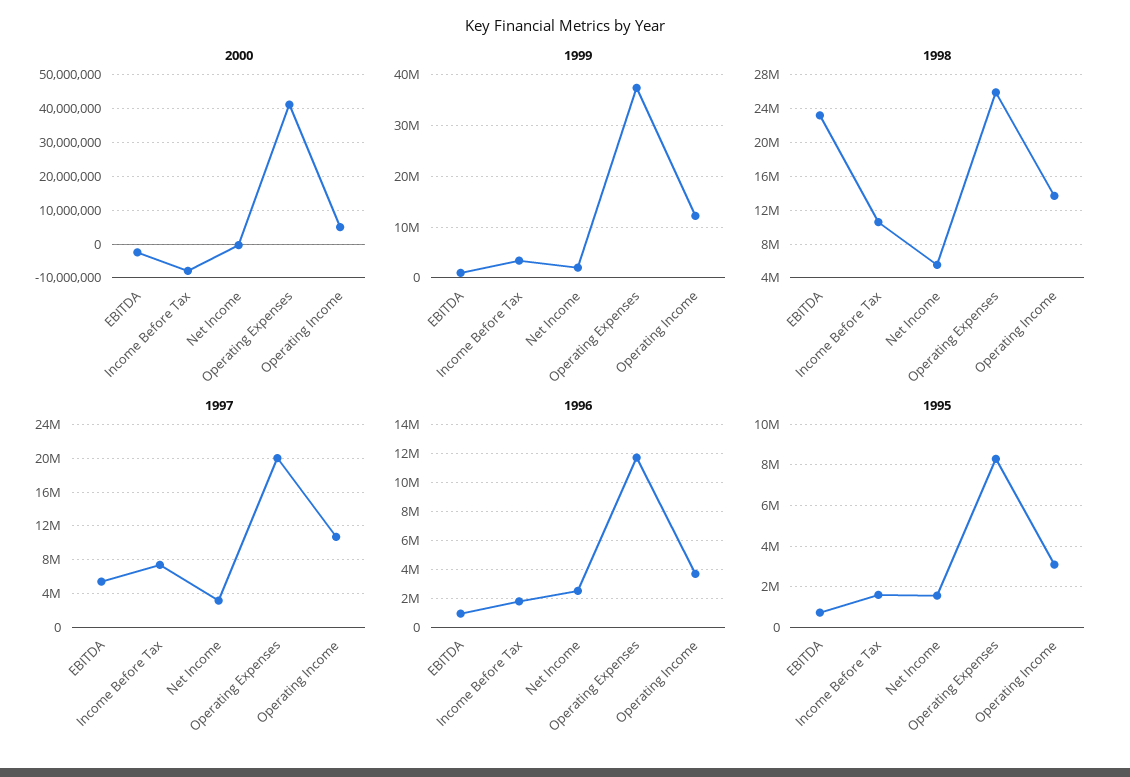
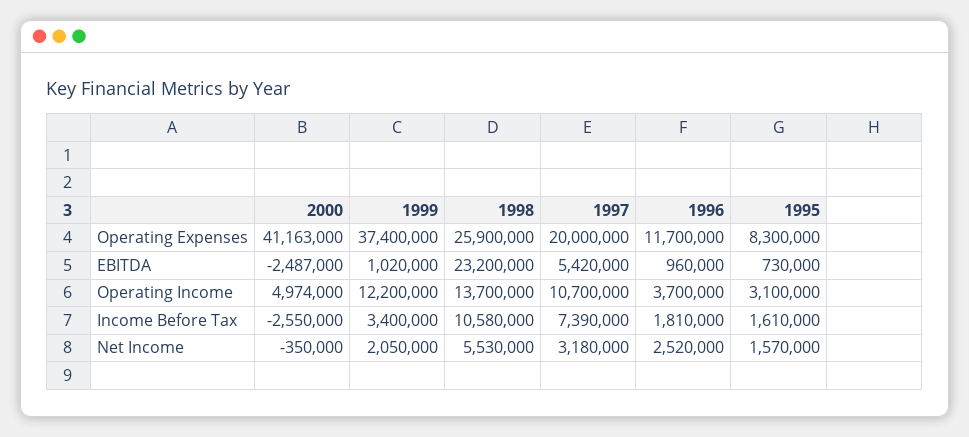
2000, Income Before Tax: -8000000 -> -2550000

